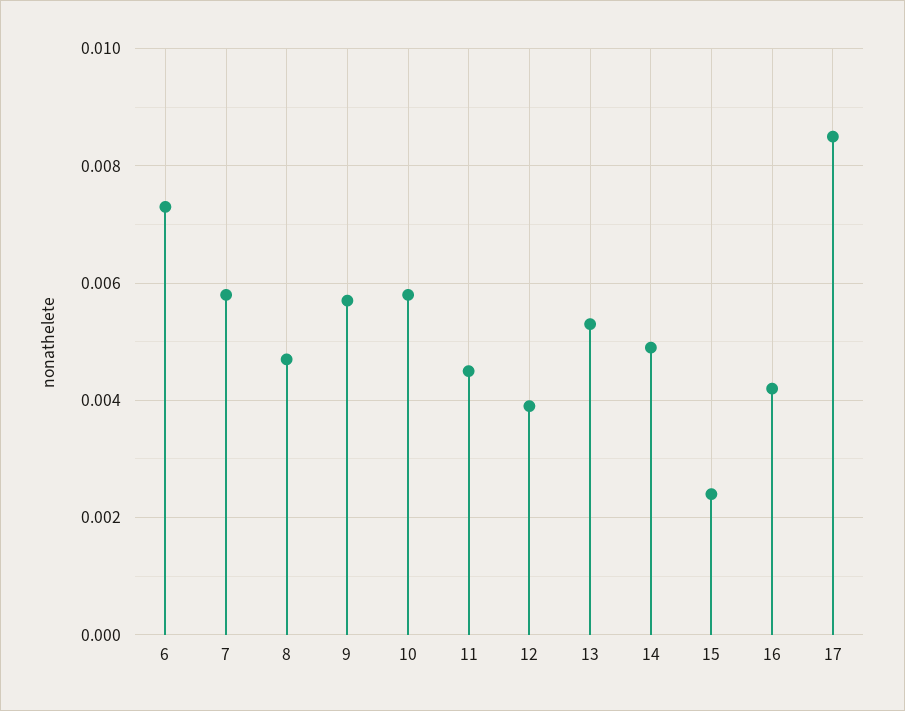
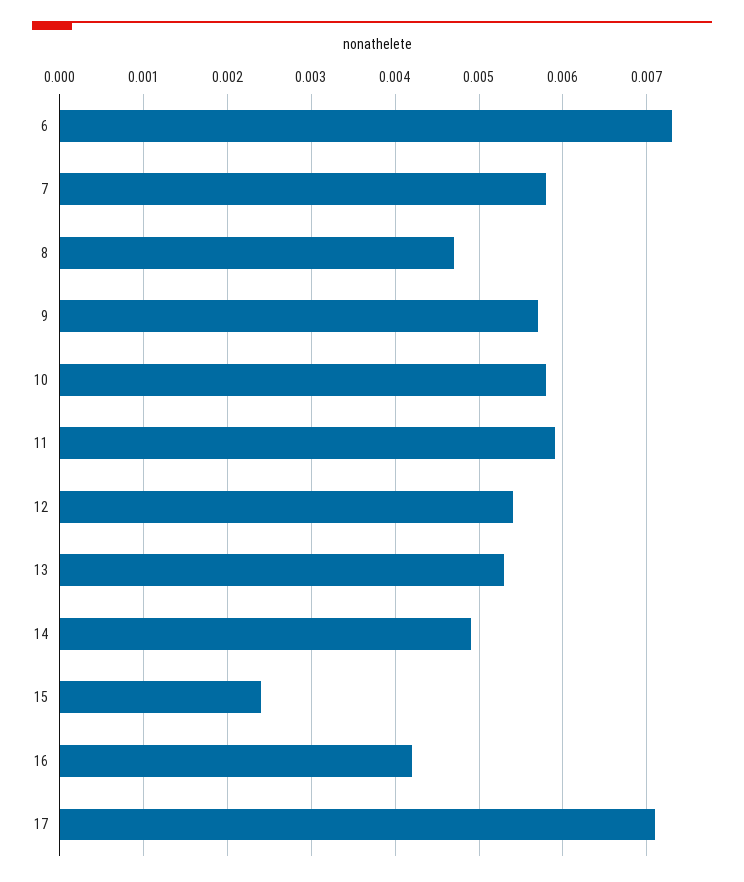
11: 0.0045 -> 0.0059
12: 0.004 -> 0.0054
17: 0.0085 -> 0.0071

